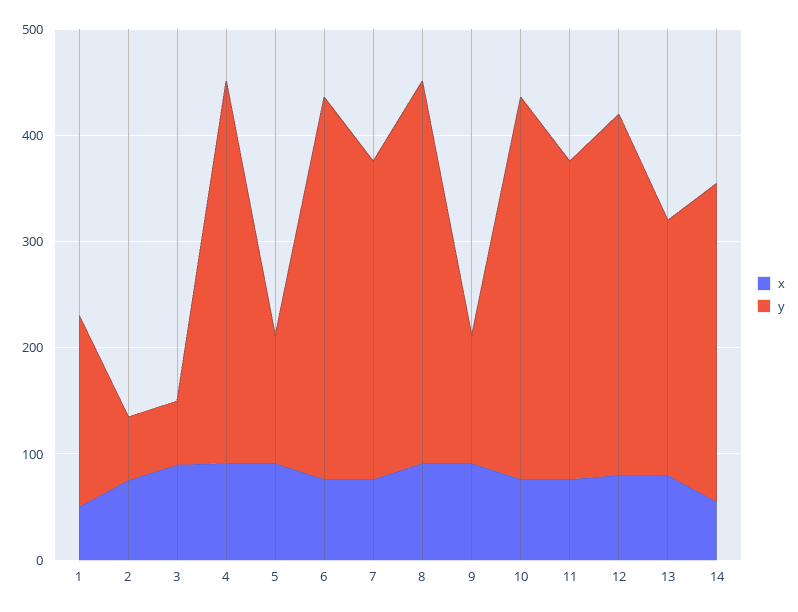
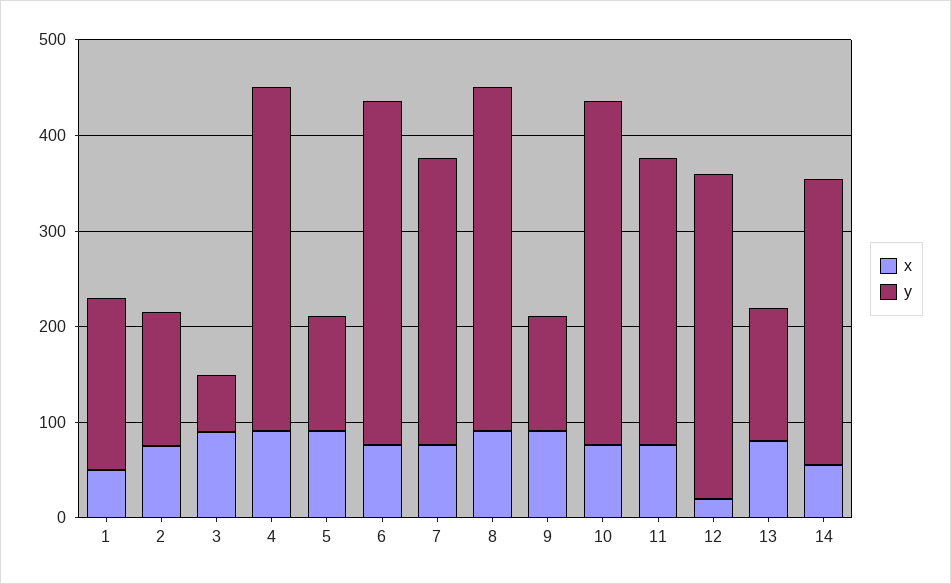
y, 2: 60 -> 140
x, 12: 80 -> 20
y, 13: 240 -> 140

